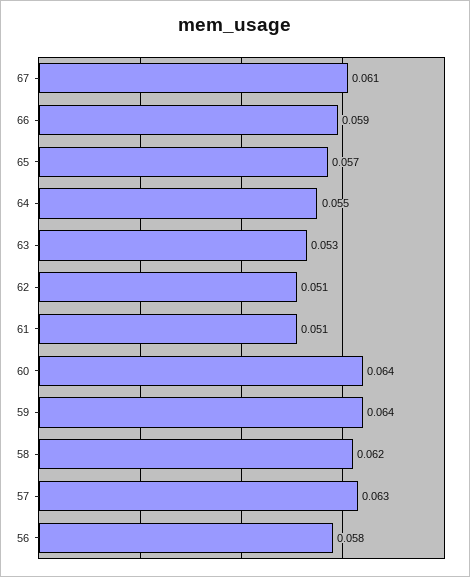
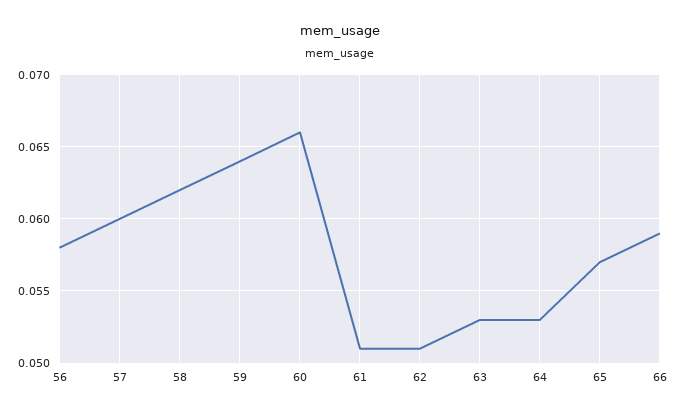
67: 0.061 -> none
64: 0.055 -> 0.053
60: 0.064 -> 0.066
57: 0.063 -> 0.06

